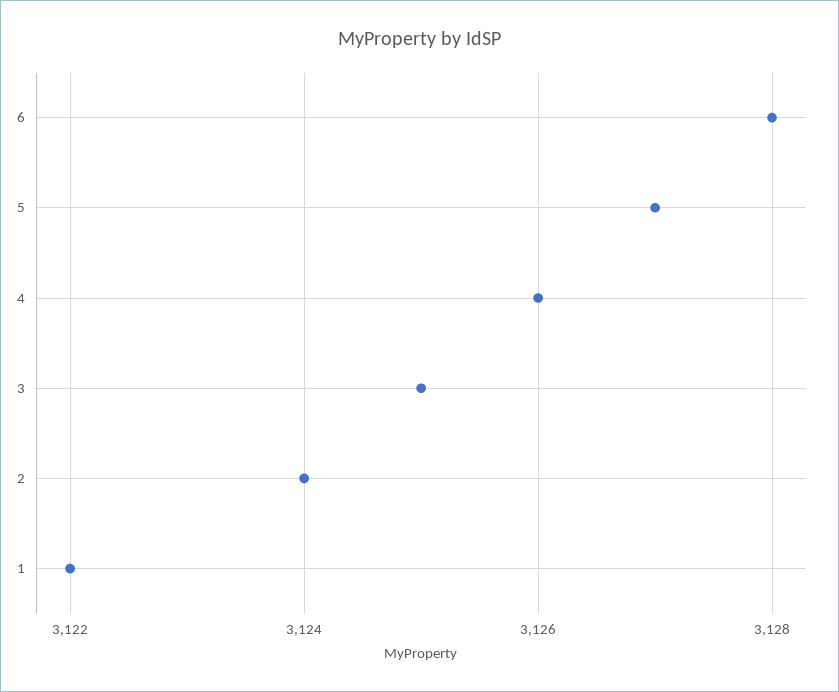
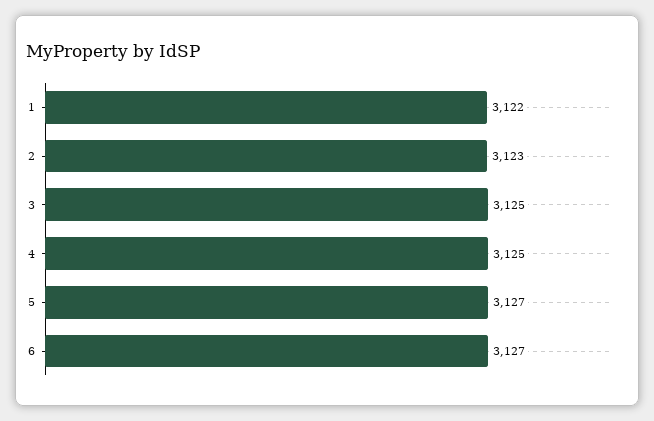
6: 3128 -> 3127
4: 3126 -> 3125
2: 3124 -> 3123

